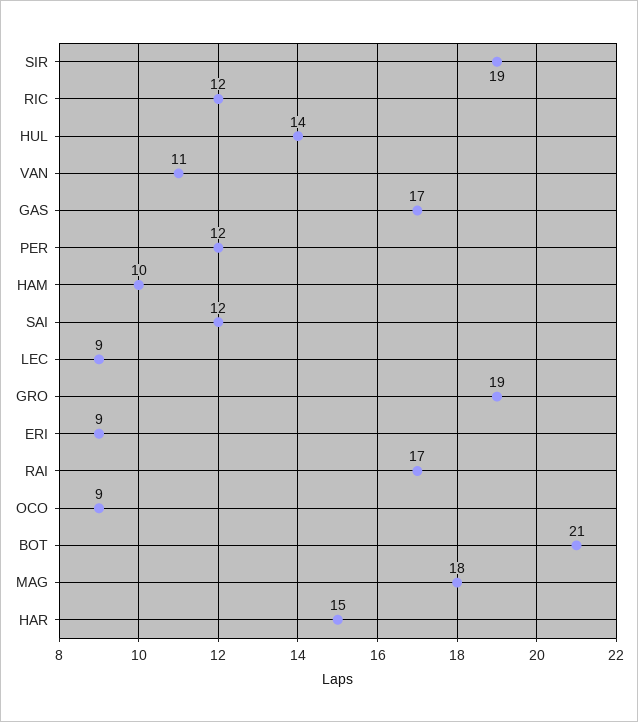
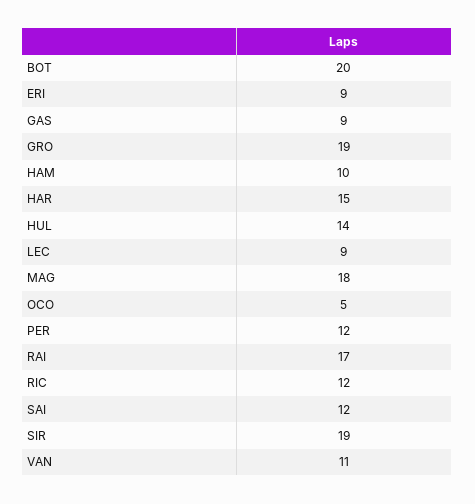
GAS: 17 -> 9
OCO: 9 -> 5
BOT: 21 -> 20

